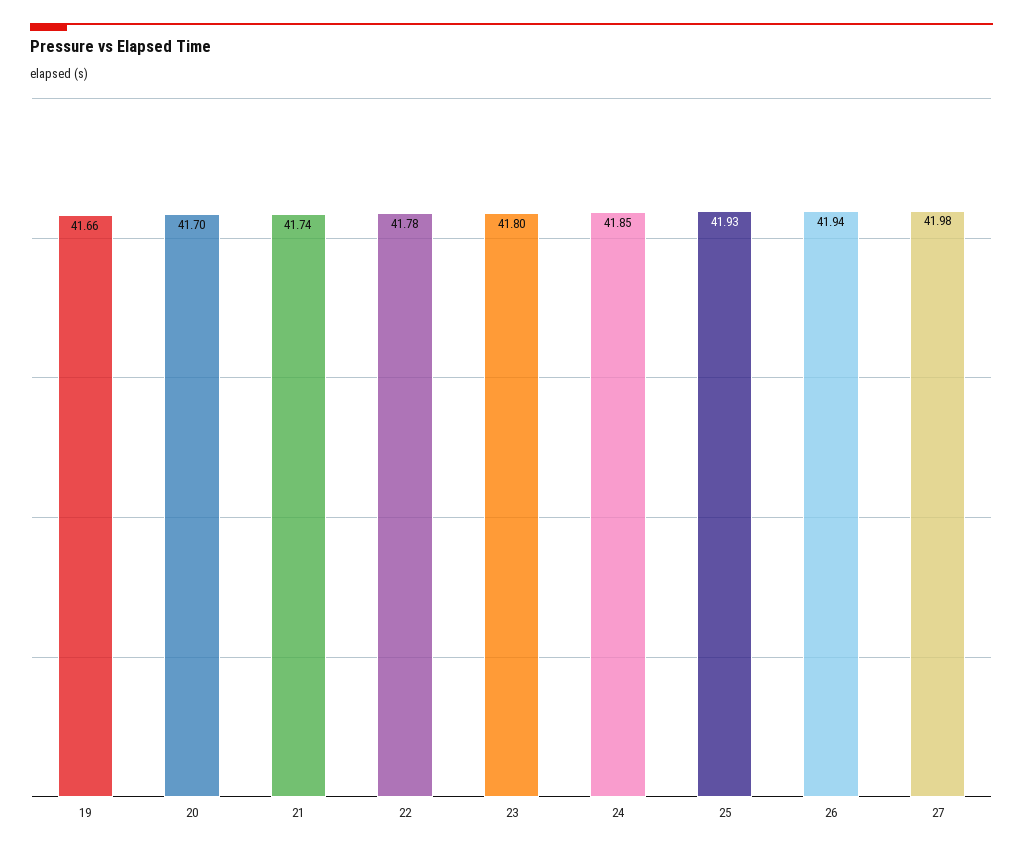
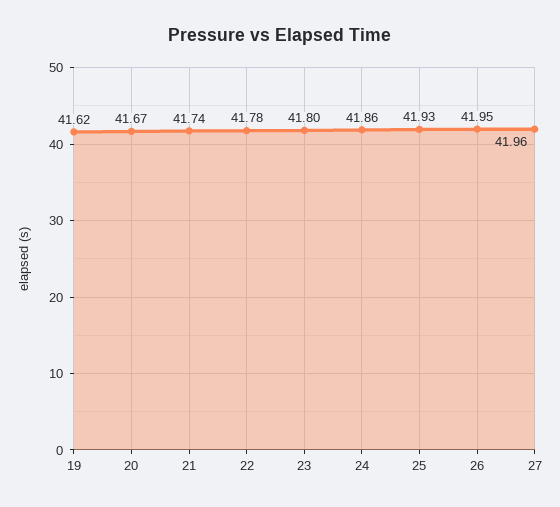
19: 41.66 -> 41.62
20: 41.7 -> 41.67
24: 41.85 -> 41.86
26: 41.94 -> 41.95
27: 41.98 -> 41.96

